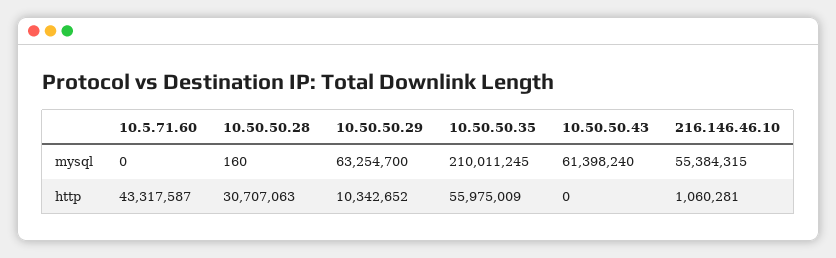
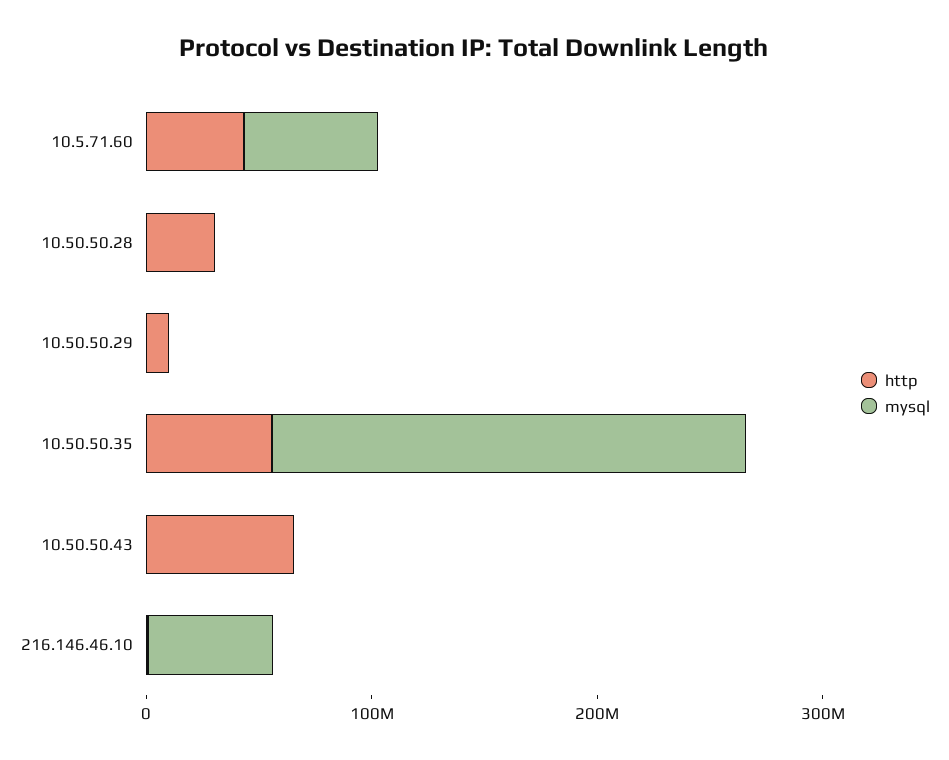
mysql, 10.5.71.60: 0 -> 60000000
mysql, 10.50.50.29: 63254700 -> 0
mysql, 10.50.50.43: 61398240 -> 0
http, 10.50.50.43: 0 -> 60000000

